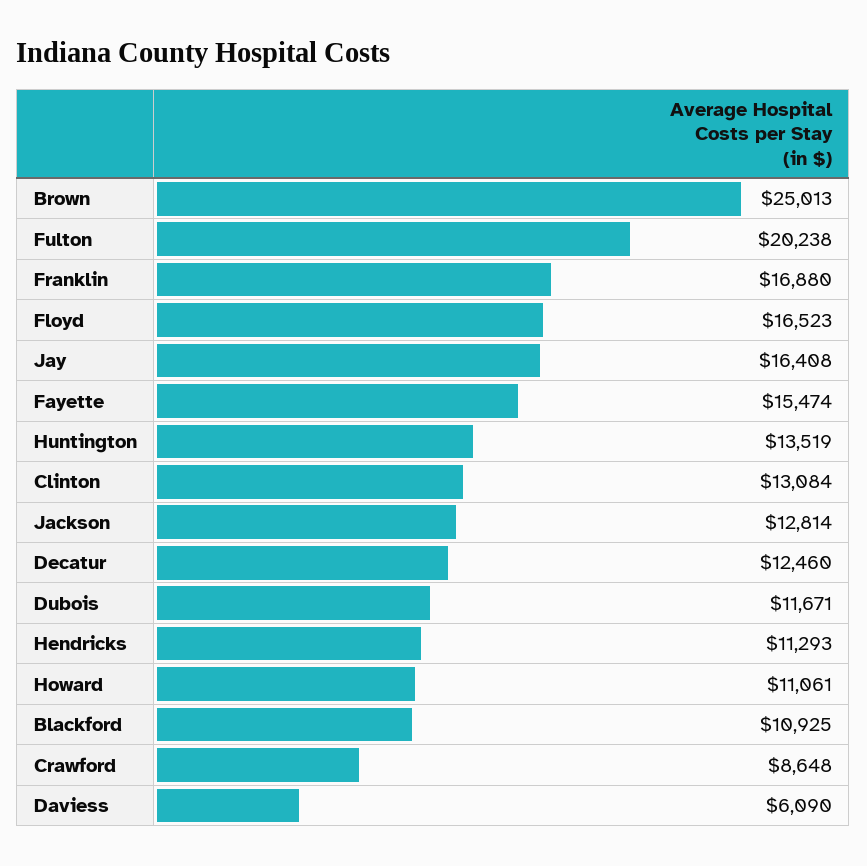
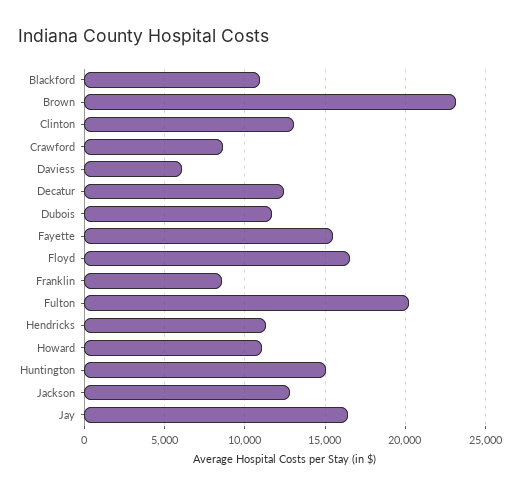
Brown: 25013 -> 23000
Franklin: 16880 -> 8500
Huntington: 13519 -> 15000

